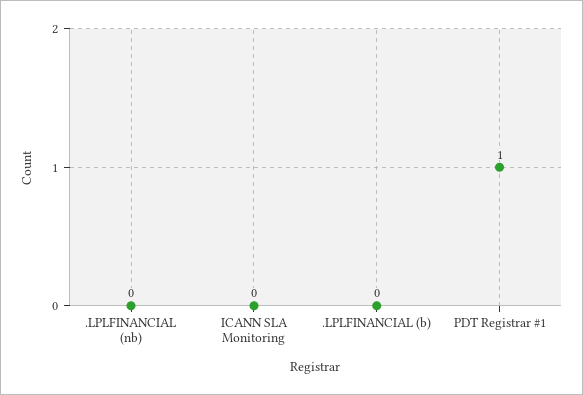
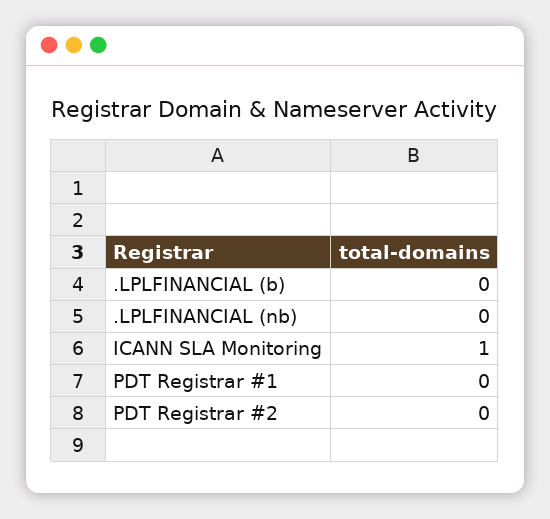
ICANN SLA Monitoring: 0 -> 1
PDT Registrar #1: 1 -> 0
PDT Registrar #2: none -> 0

